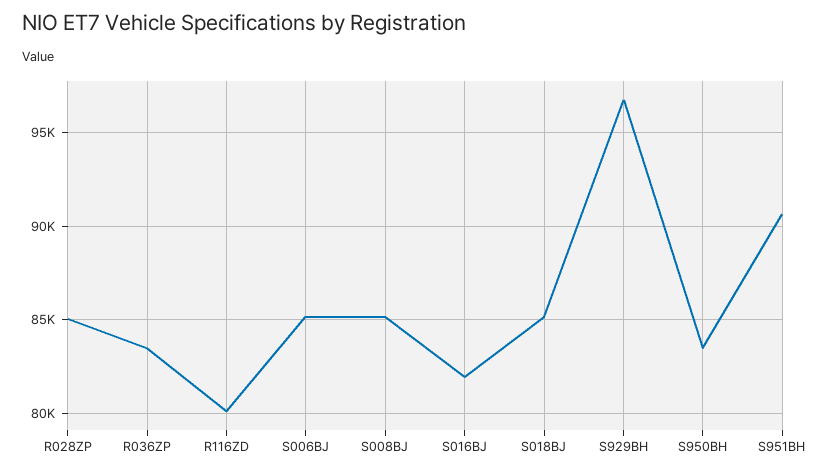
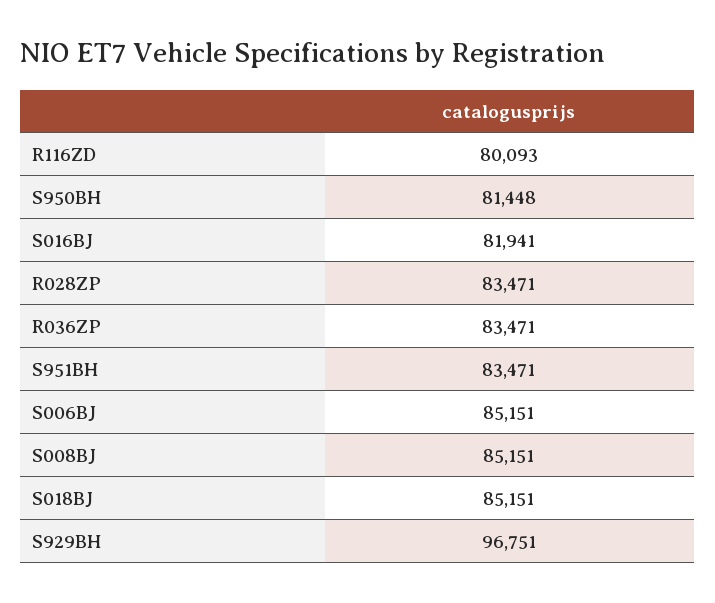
R028ZP: 85000 -> 83471
S950BH: 83500 -> 81448
S951BH: 90500 -> 83471

